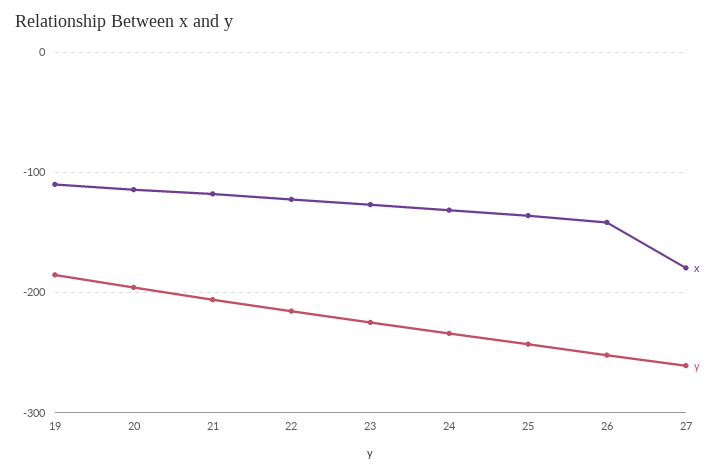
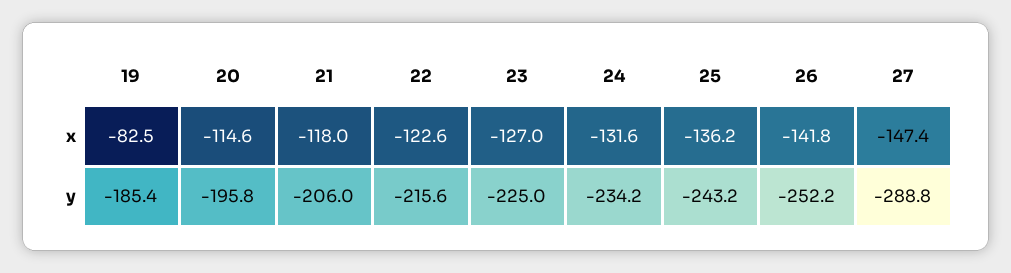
x, 19: -110 -> -82.5
x, 27: -180 -> -147.4
y, 27: -260 -> -288.8

